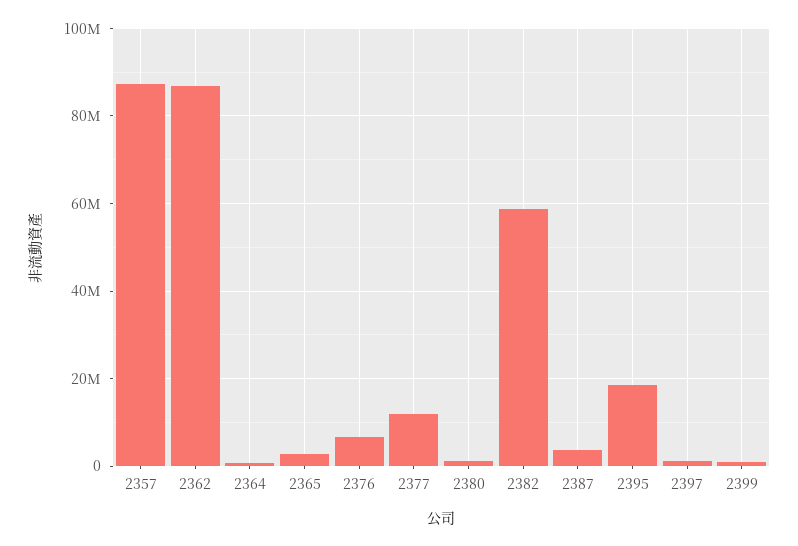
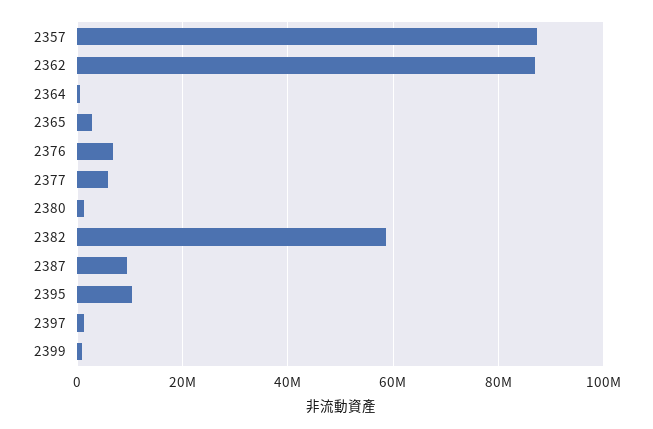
2377: 12000000 -> 6000000
2387: 4000000 -> 10000000
2395: 18000000 -> 10000000

